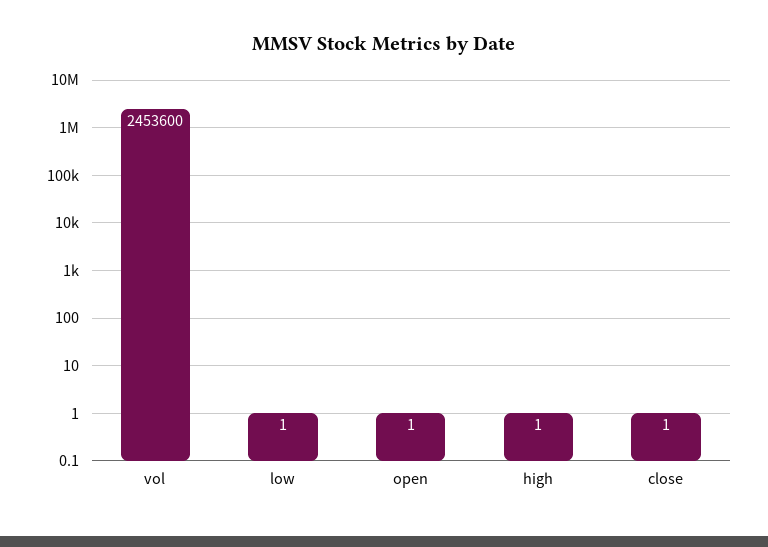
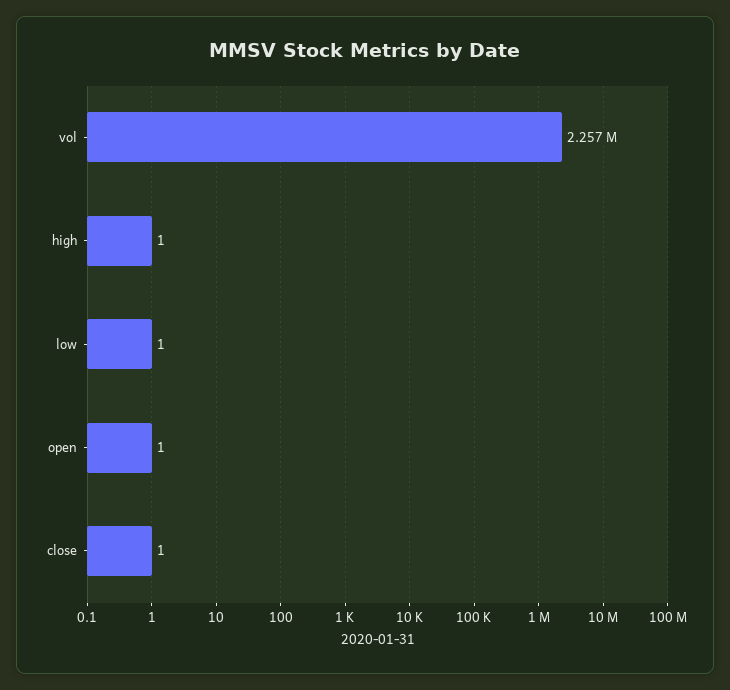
vol: 2453600 -> 2257000

